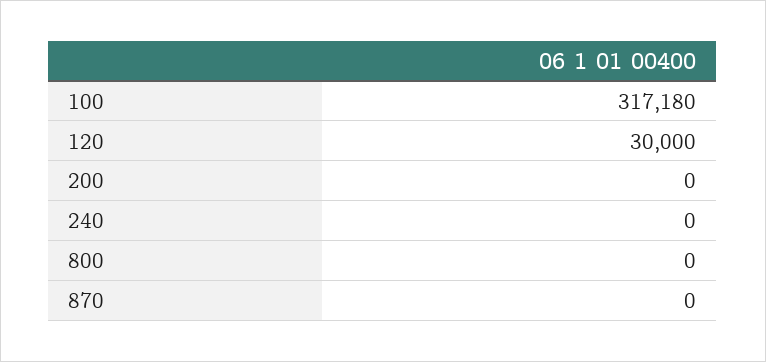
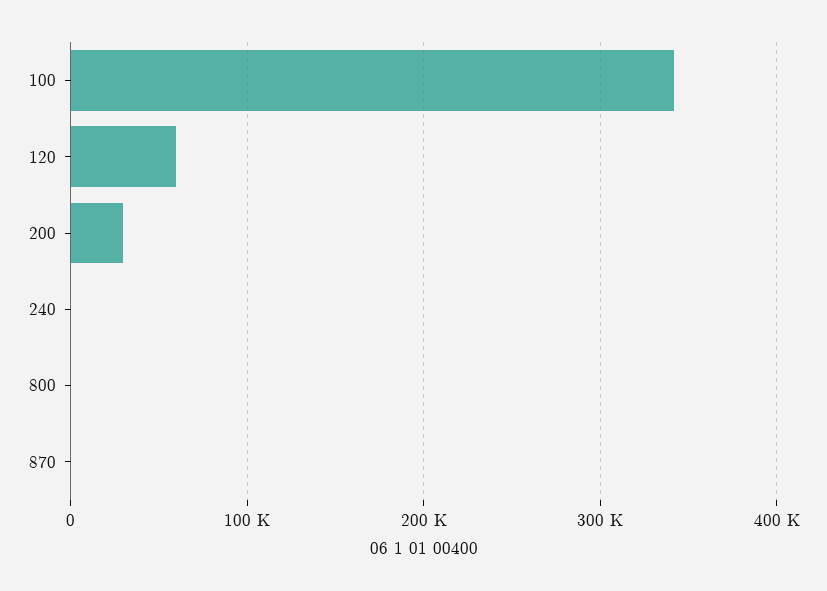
100: 317180 -> 340000
120: 30000 -> 60000
200: 0 -> 30000

